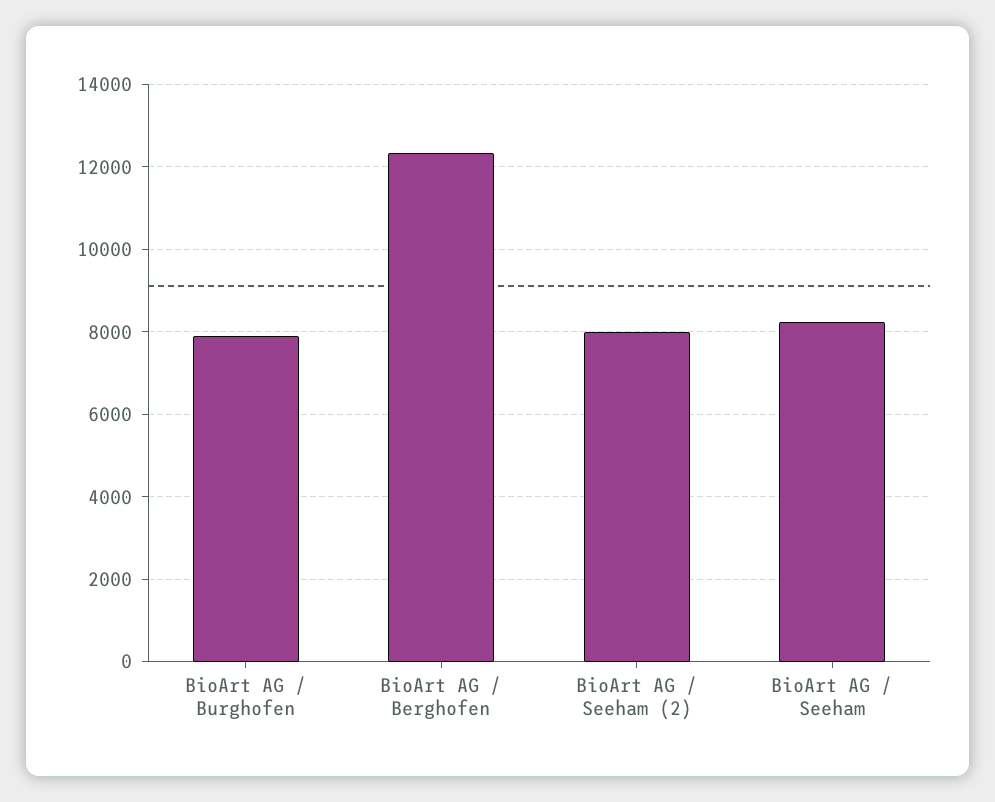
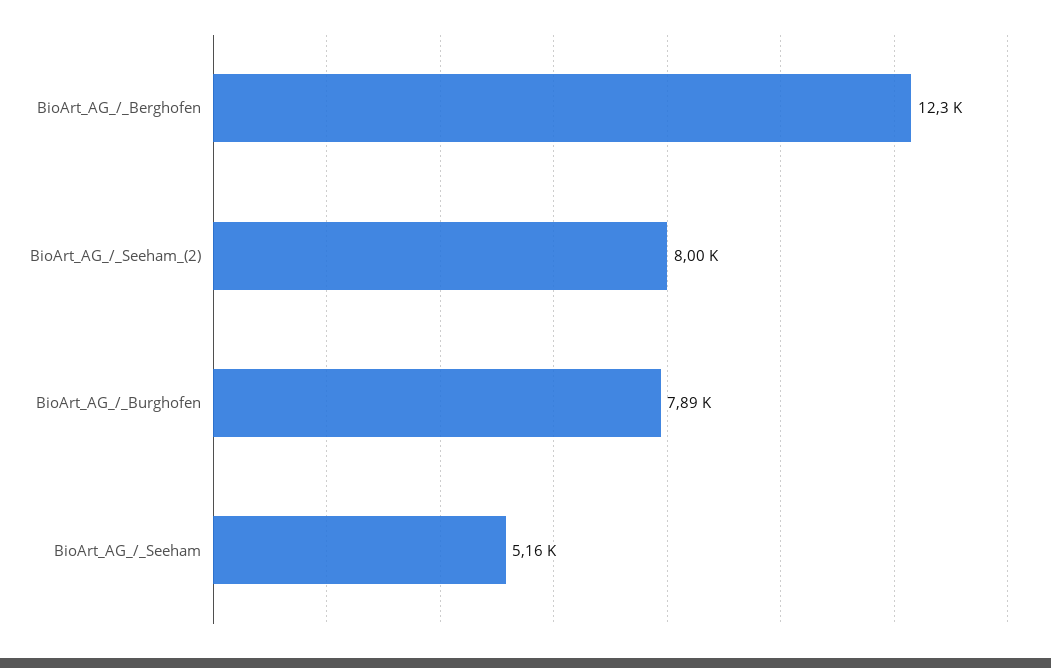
BioArt AG / Seeham: 8200 -> 5160

